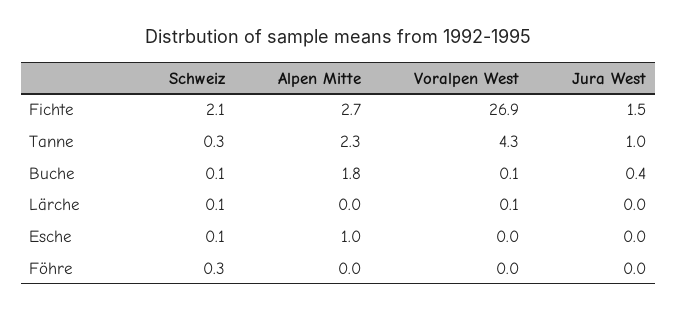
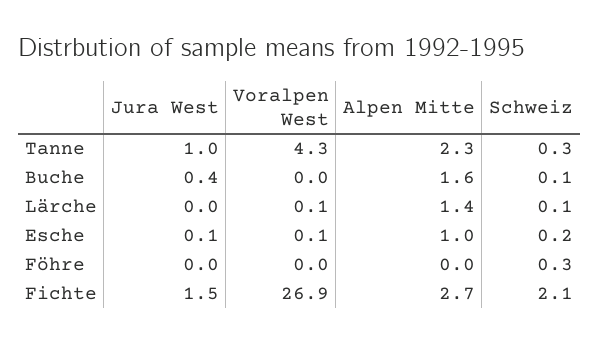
Alpen Mitte, Buche: 1.8 -> 1.6
Voralpen West, Buche: 0.1 -> 0
Alpen Mitte, Lärche: 0 -> 1.4
Schweiz, Esche: 0.1 -> 0.2
Voralpen West, Esche: 0 -> 0.1
Jura West, Esche: 0 -> 0.1

